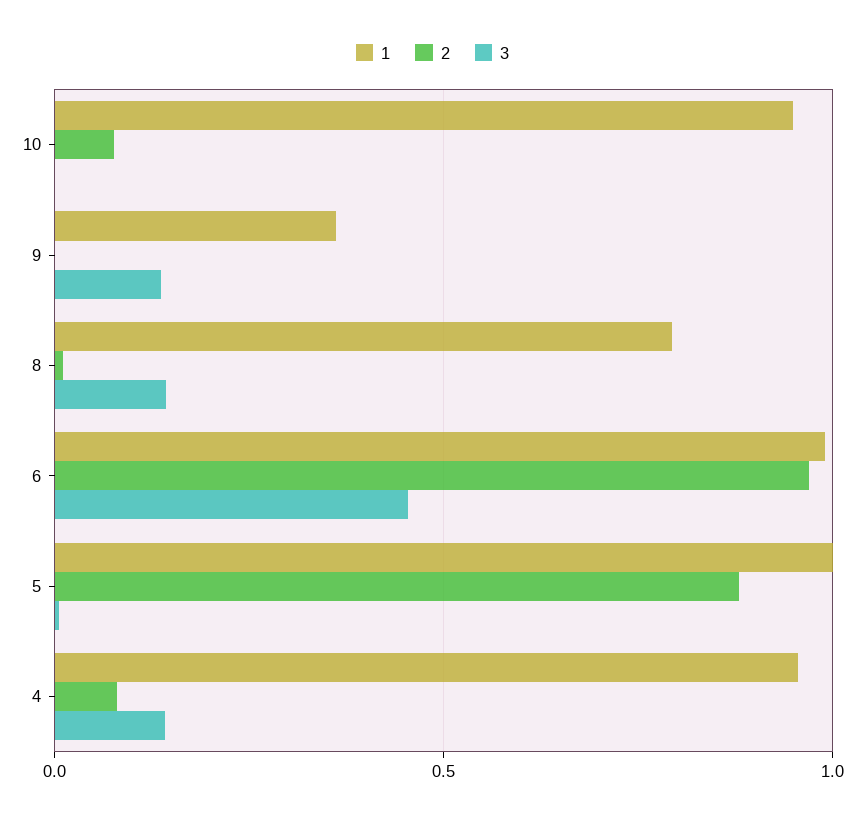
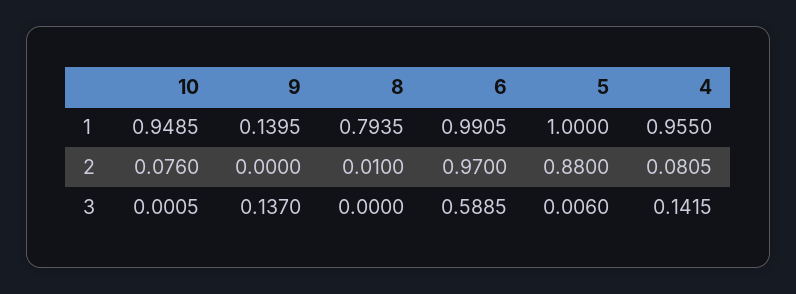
1, 9: 0.35 -> 0.1395
3, 8: 0.15 -> 0
3, 6: 0.45 -> 0.5885

